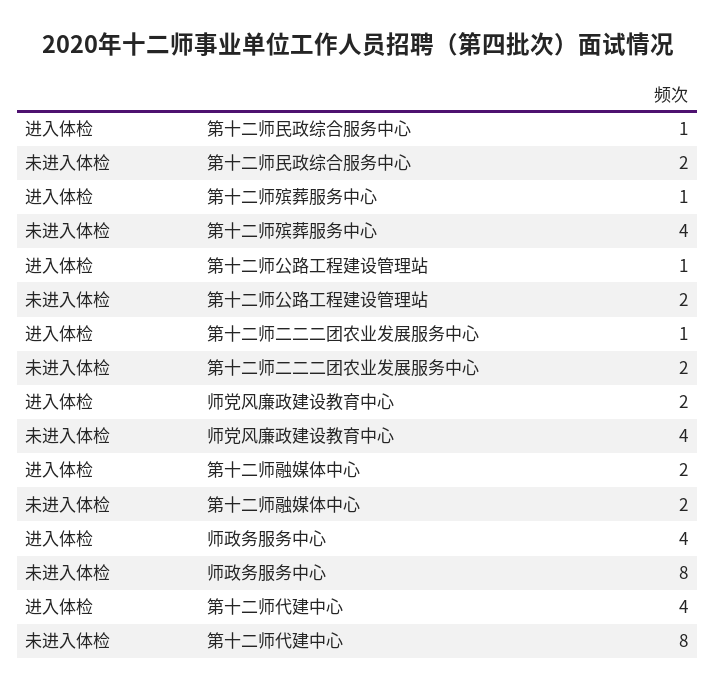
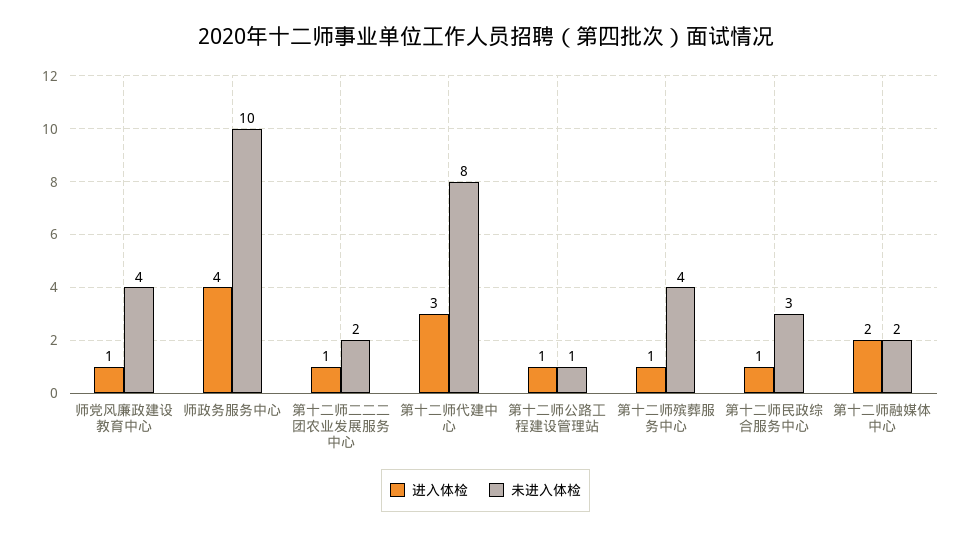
未进入体检, 第十二师民政综合服务中心: 2 -> 3
未进入体检, 第十二师公路工程建设管理站: 2 -> 1
进入体检, 师党风廉政建设教育中心: 2 -> 1
未进入体检, 师政务服务中心: 8 -> 10
进入体检, 第十二师代建中心: 4 -> 3

